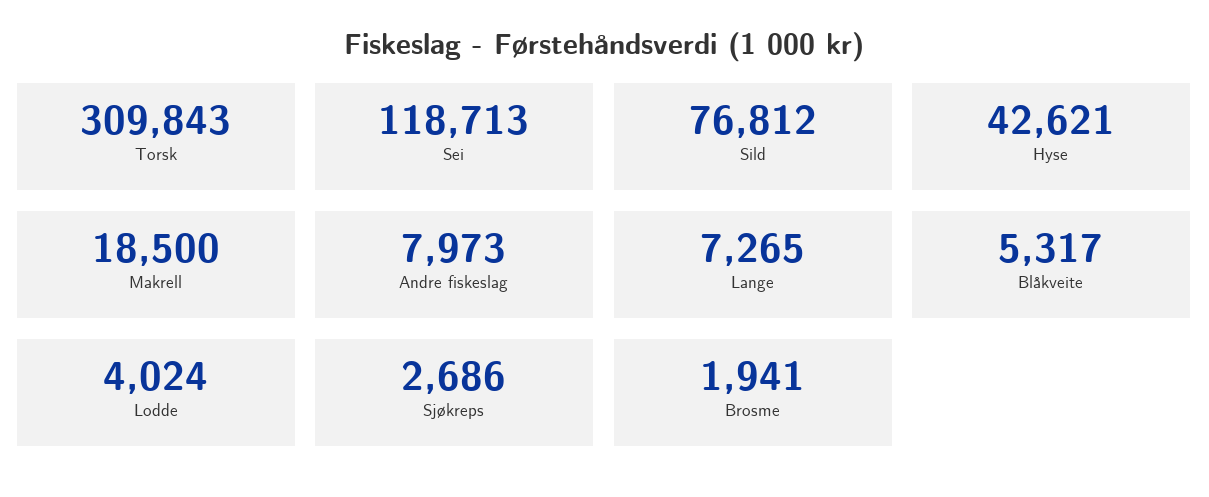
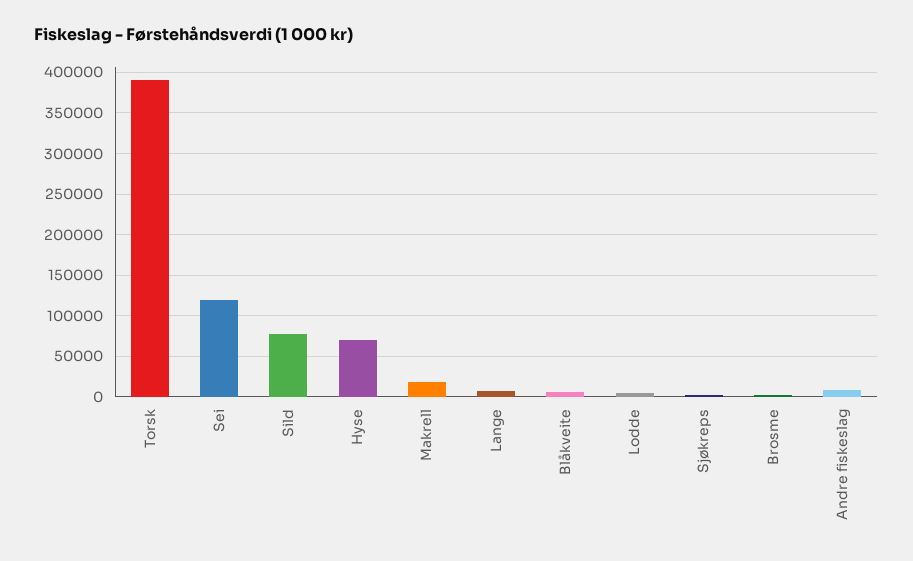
Torsk: 309843 -> 390000
Hyse: 42621 -> 70000

